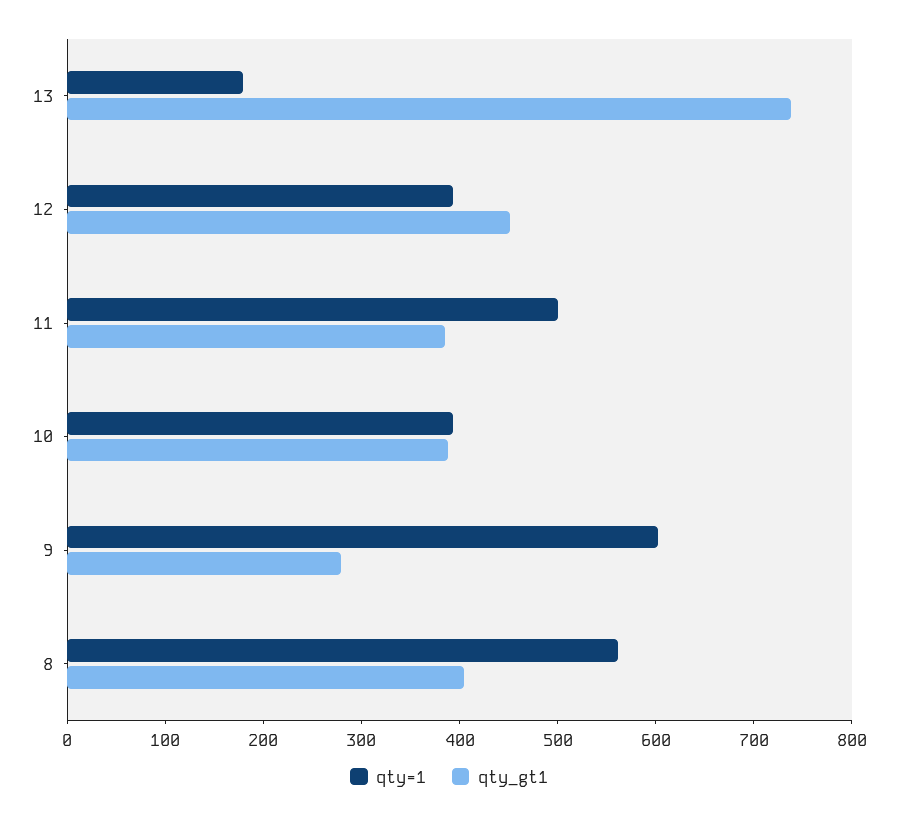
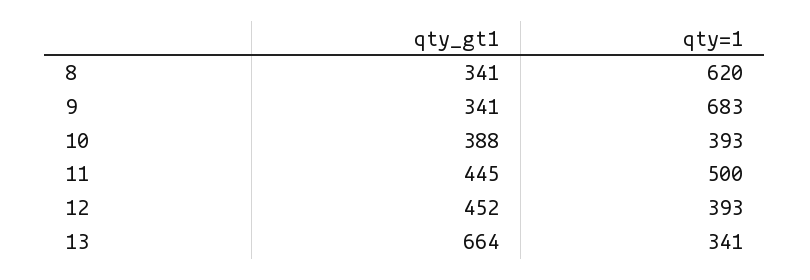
qty=1, 13: 180 -> 341
qty_gt1, 13: 740 -> 664
qty_gt1, 11: 380 -> 445
qty=1, 9: 600 -> 683
qty_gt1, 9: 280 -> 341
qty=1, 8: 560 -> 620
qty_gt1, 8: 400 -> 341

